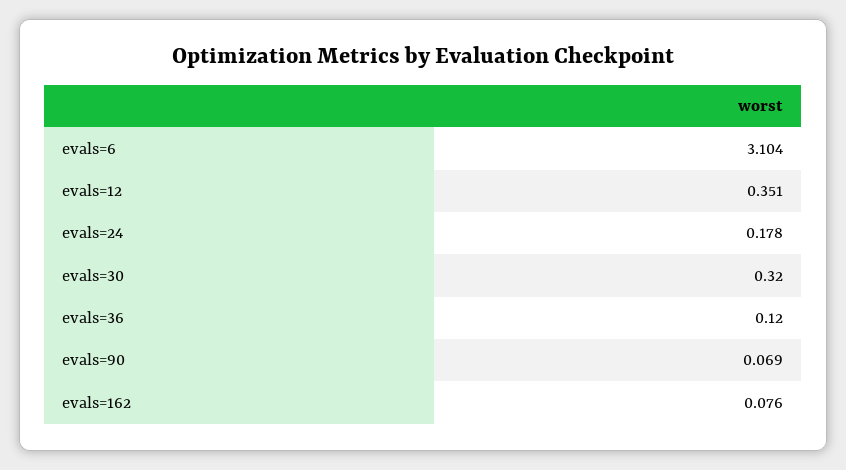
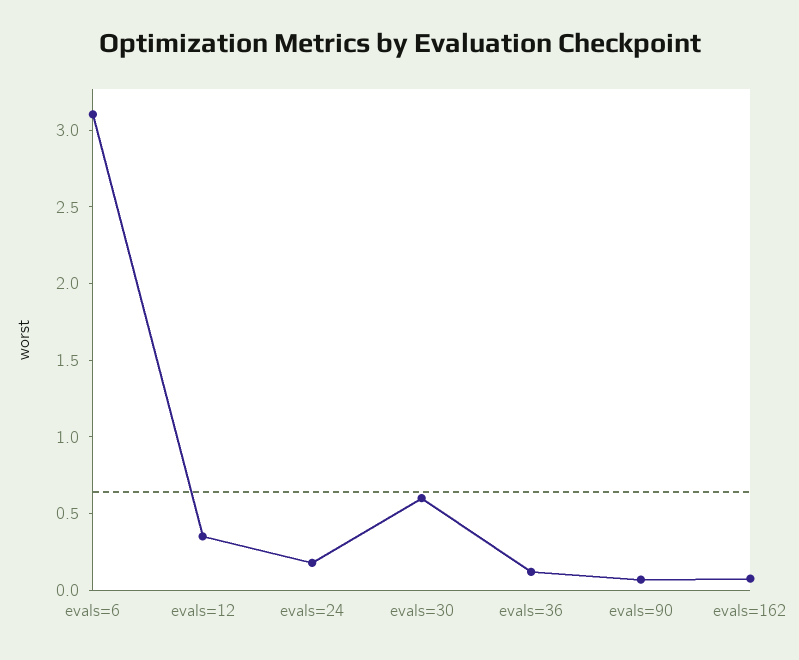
evals=30: 0.32 -> 0.6

